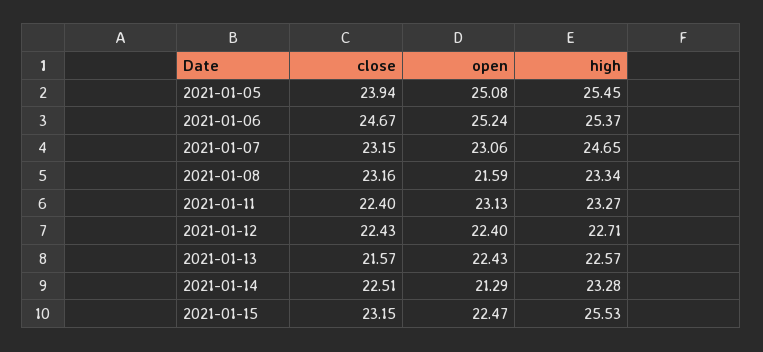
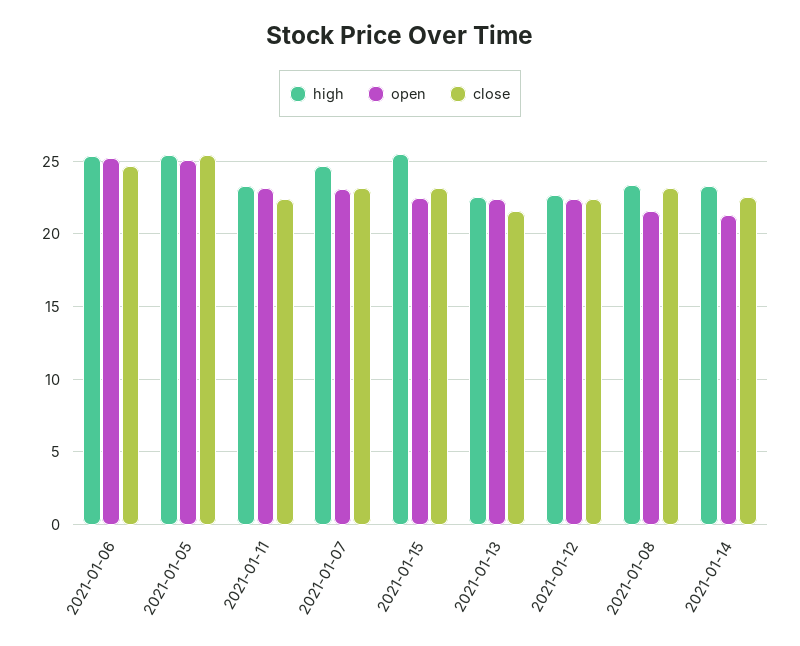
close, 2021-01-05: 23.94 -> 25.5

